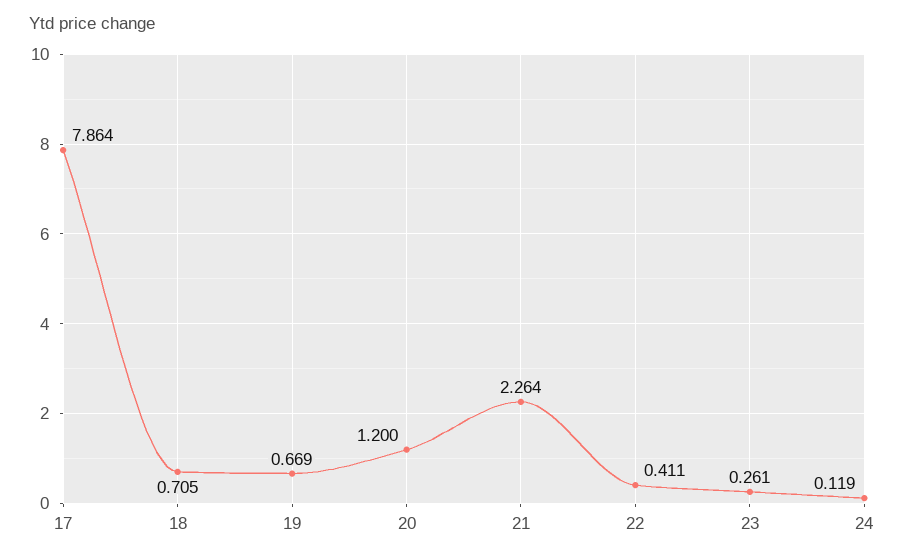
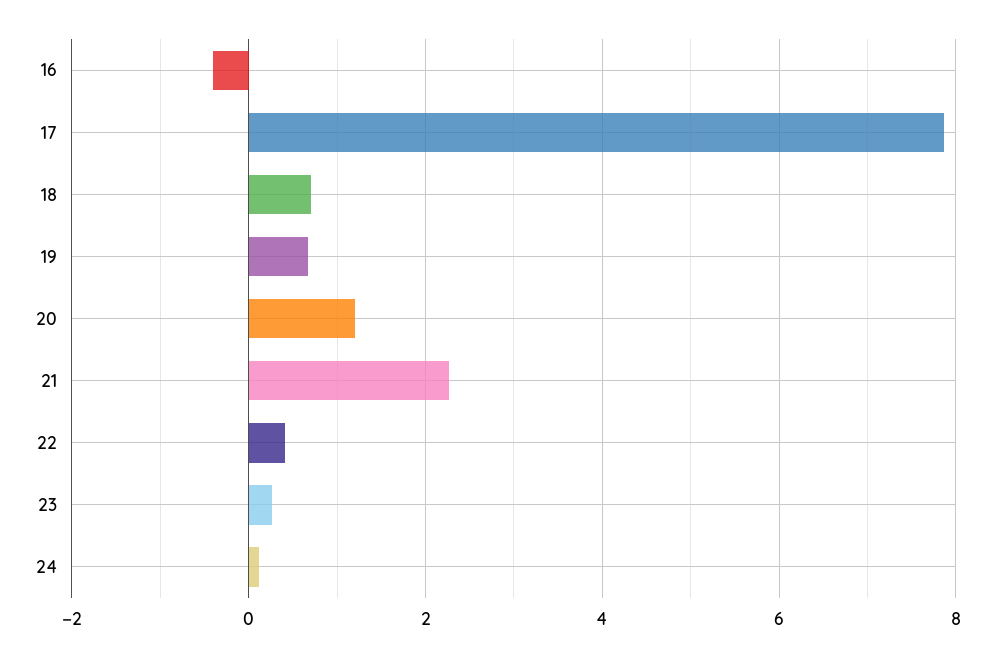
16: none -> -0.4

